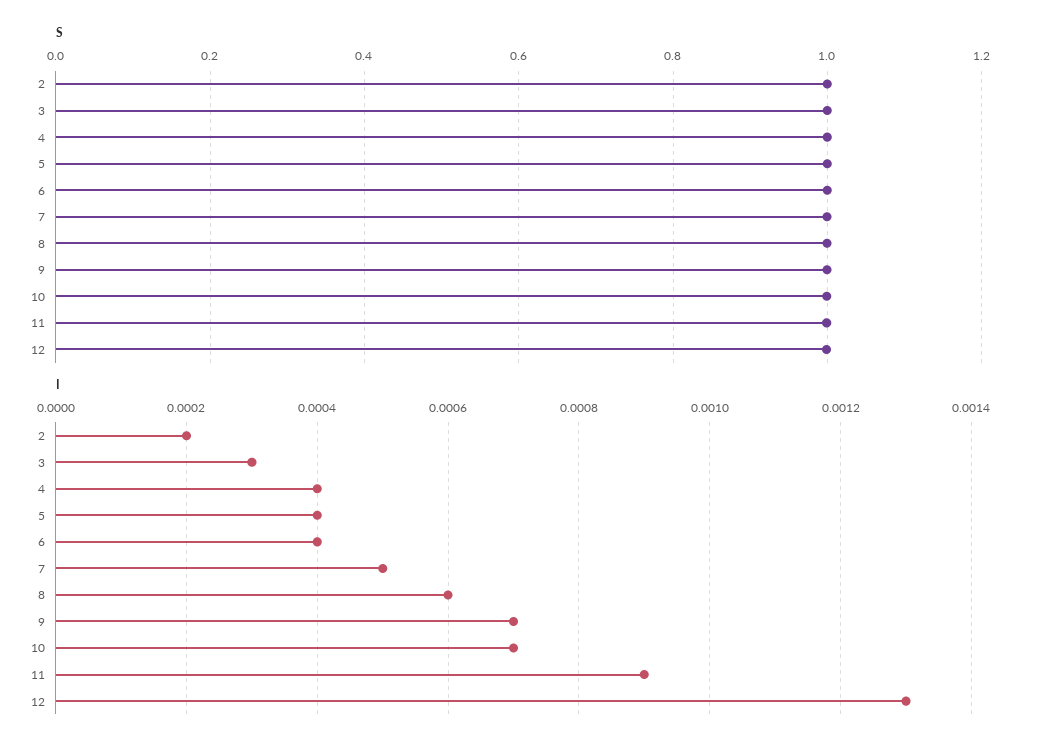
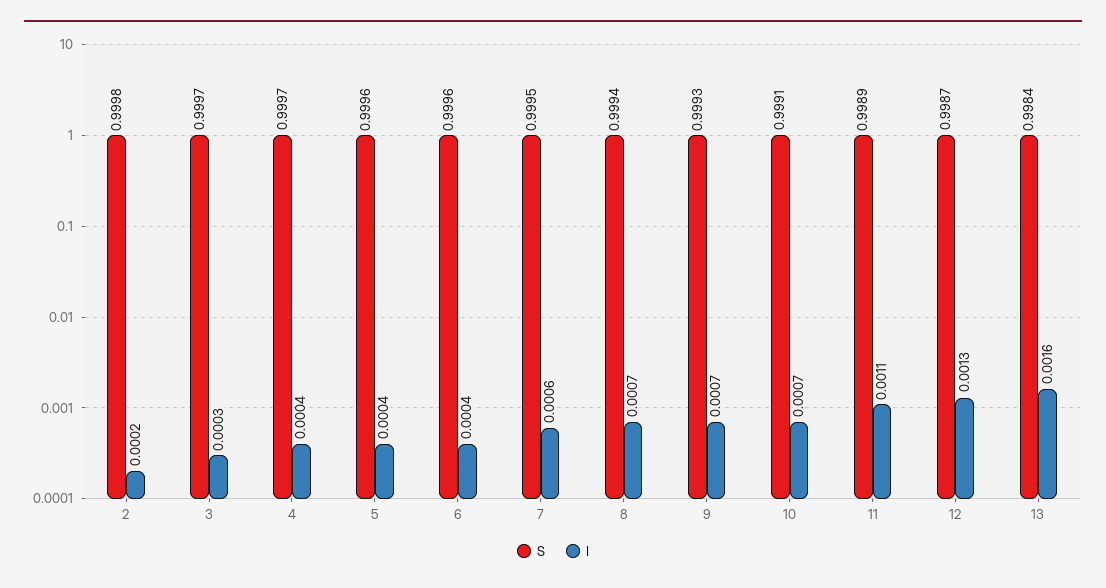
I, 7: 0.0005 -> 0.0006
I, 8: 0.0006 -> 0.0007
I, 11: 0.0009 -> 0.0011
S, 13: none -> 0.9984
I, 13: none -> 0.0016

